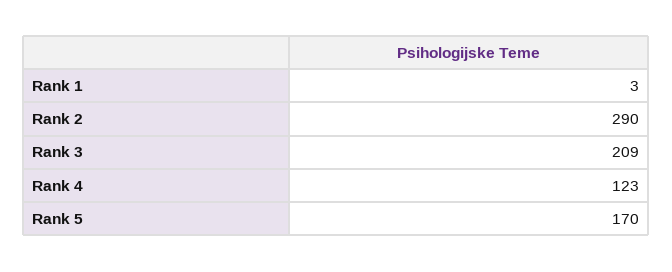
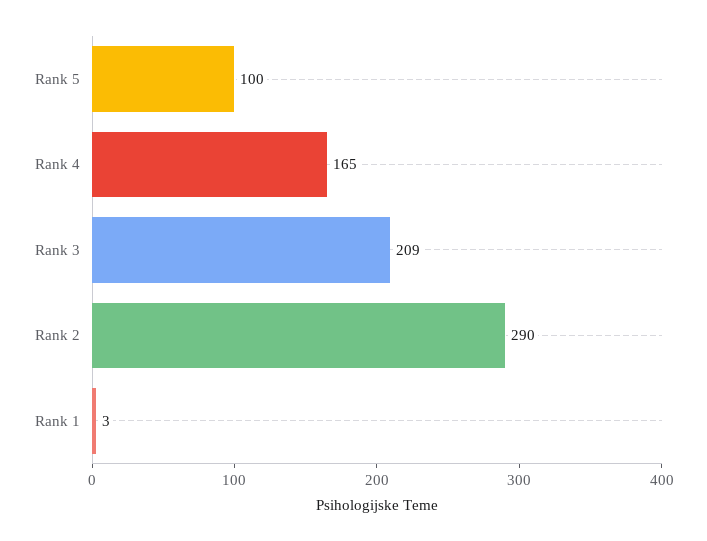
Rank 4: 123 -> 165
Rank 5: 170 -> 100

